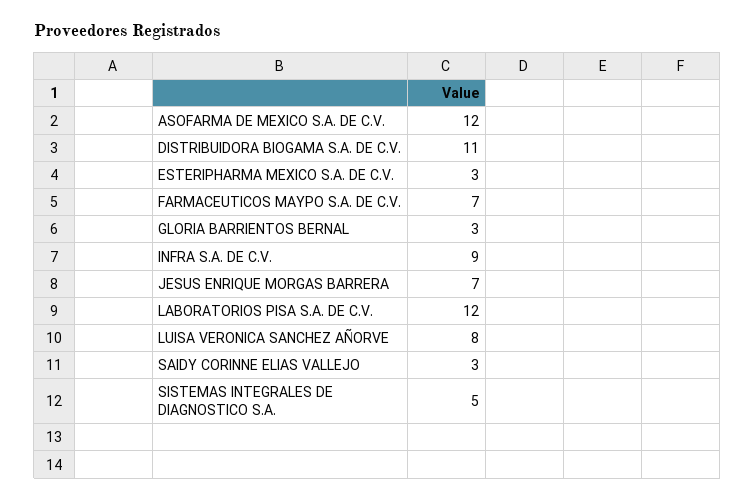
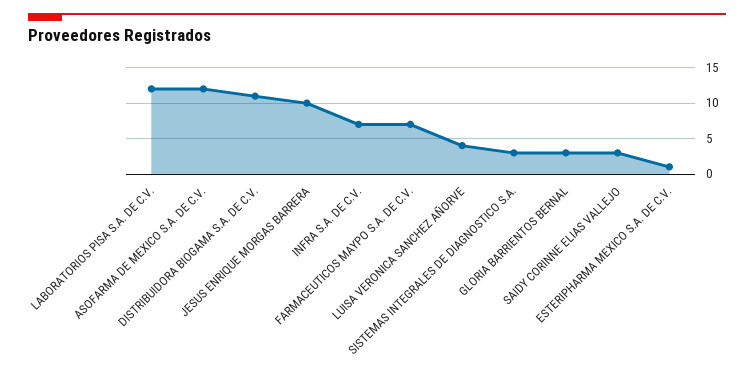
ESTERIPHARMA MEXICO S.A. DE C.V.: 3 -> 1
INFRA S.A. DE C.V.: 9 -> 7
JESUS ENRIQUE MORGAS BARRERA: 7 -> 10
LUISA VERONICA SANCHEZ AÑORVE: 8 -> 4
SISTEMAS INTEGRALES DE DIAGNOSTICO S.A.: 5 -> 3

